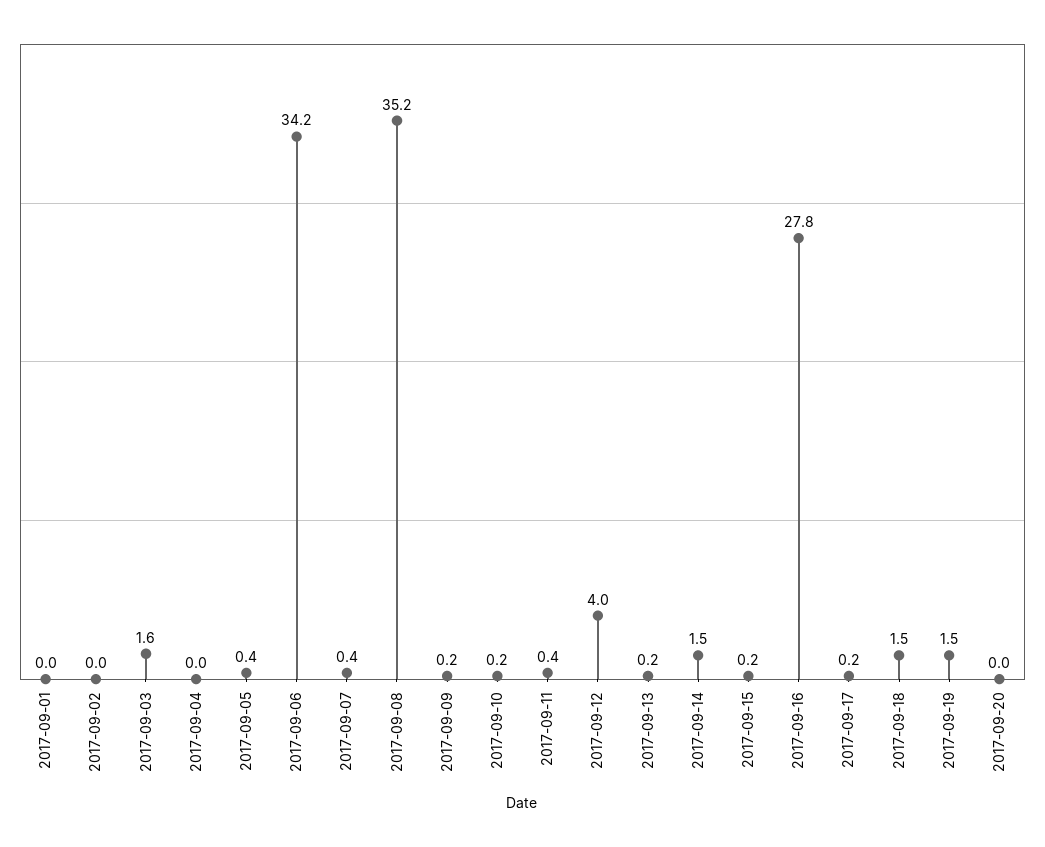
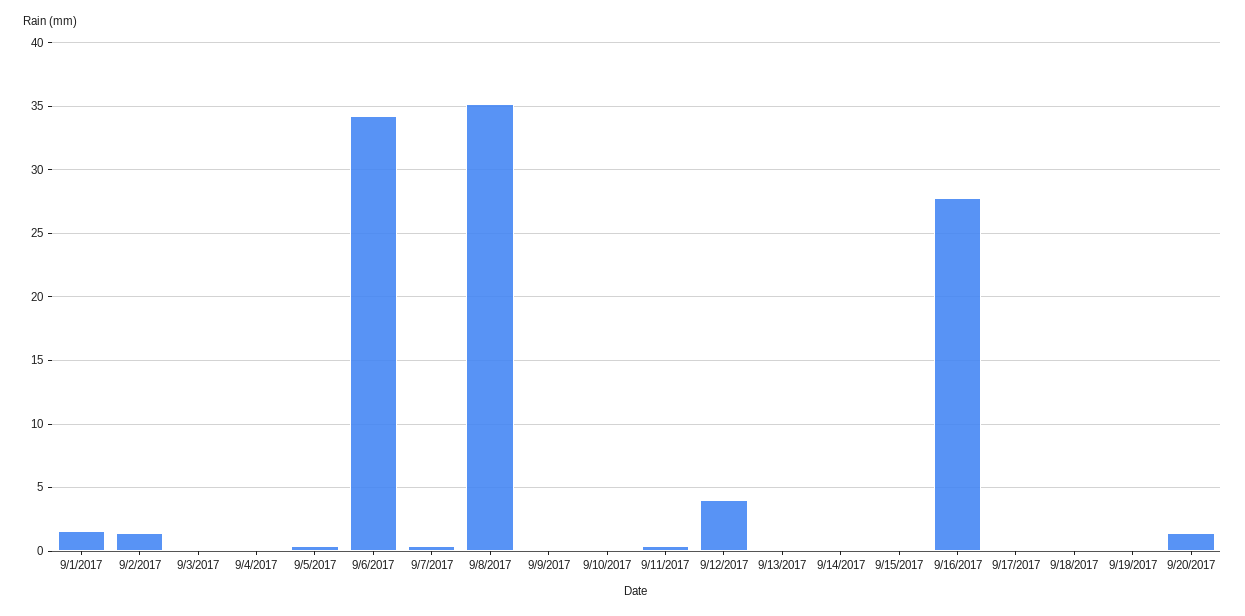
2017-09-01: 0 -> 1.5
2017-09-02: 0 -> 1.5
2017-09-03: 1.6 -> 0
2017-09-14: 1.5 -> 0
2017-09-18: 1.5 -> 0
2017-09-19: 1.5 -> 0
2017-09-20: 0 -> 1.5

